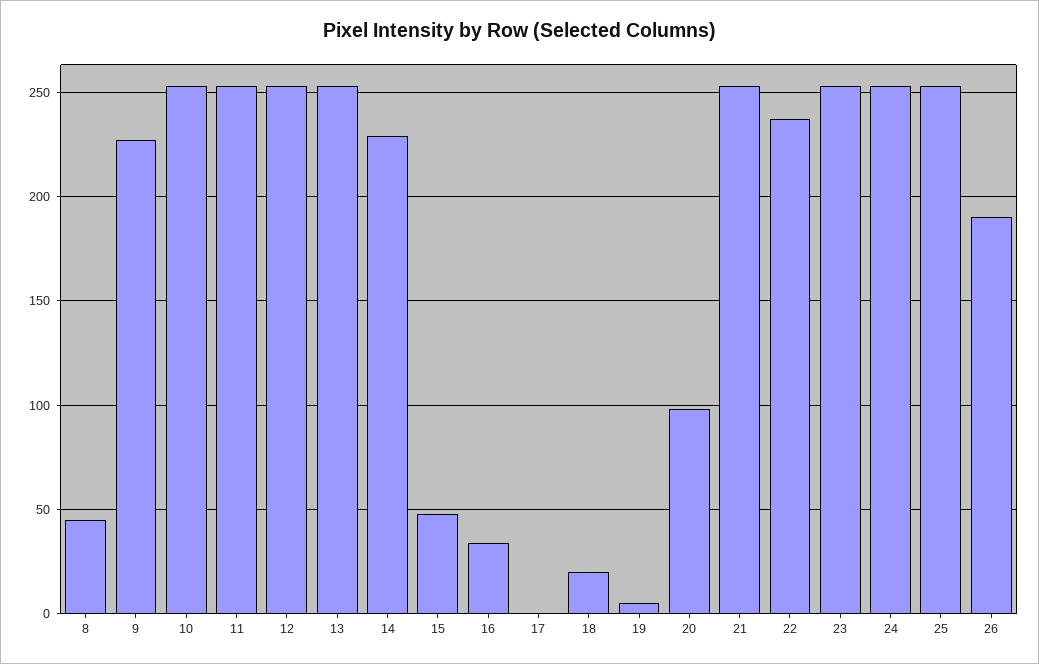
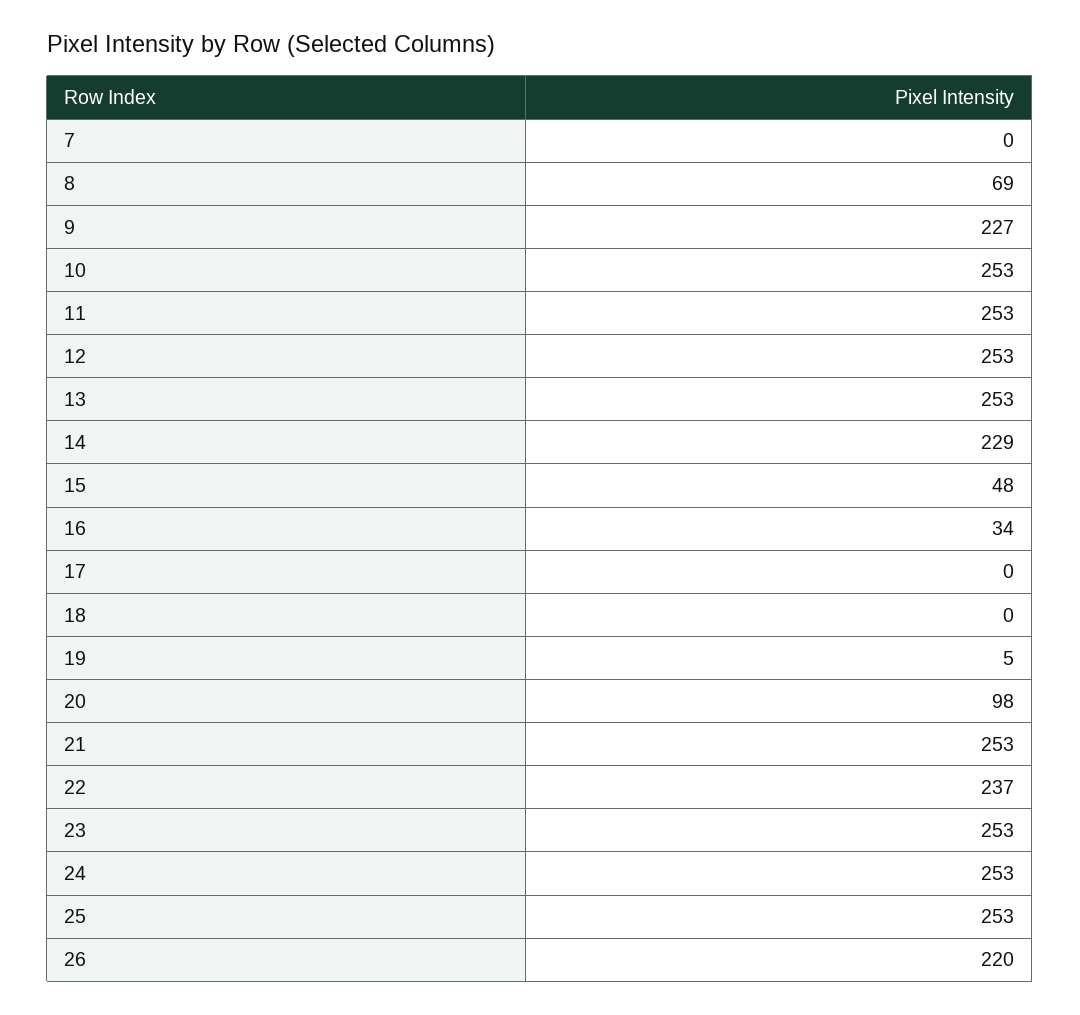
8: 45 -> 69
18: 20 -> 0
26: 190 -> 220
7: none -> 0

